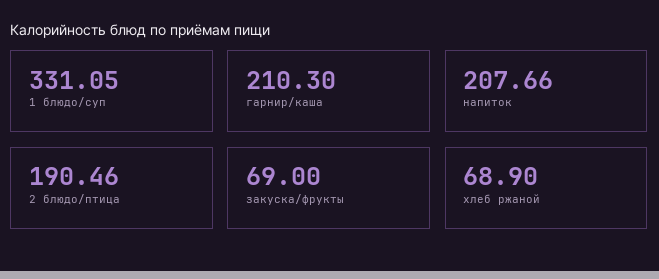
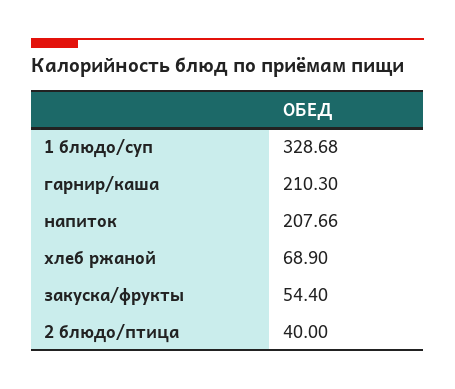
1 блюдо/суп: 331.05 -> 328.68
2 блюдо/птица: 190.46 -> 40
закуска/фрукты: 69 -> 54.4

